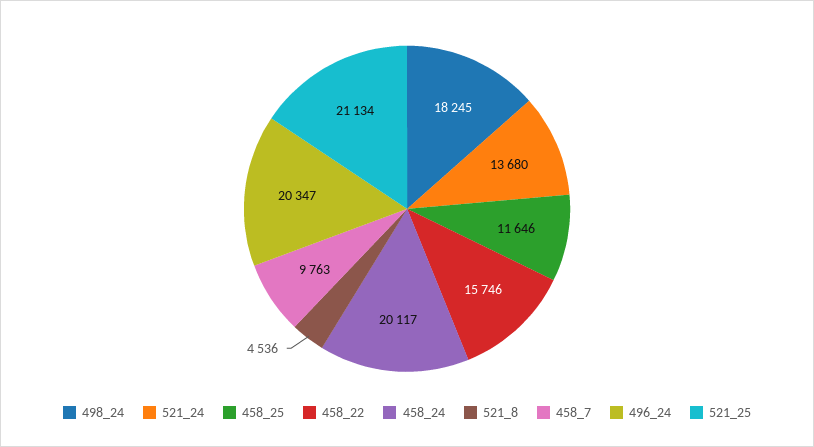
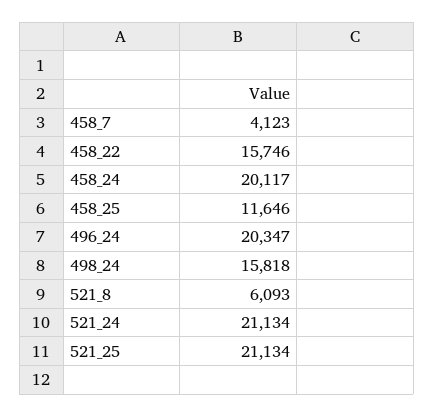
498_24: 18245 -> 15818
521_24: 13680 -> 21134
521_8: 4536 -> 6093
458_7: 9763 -> 4123

